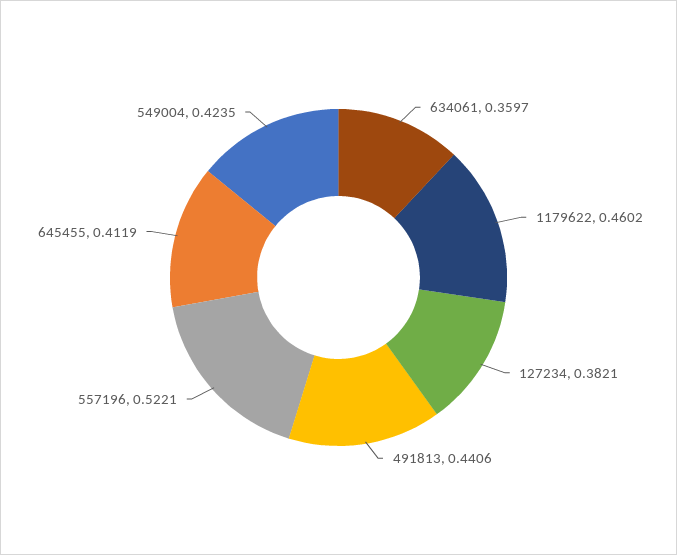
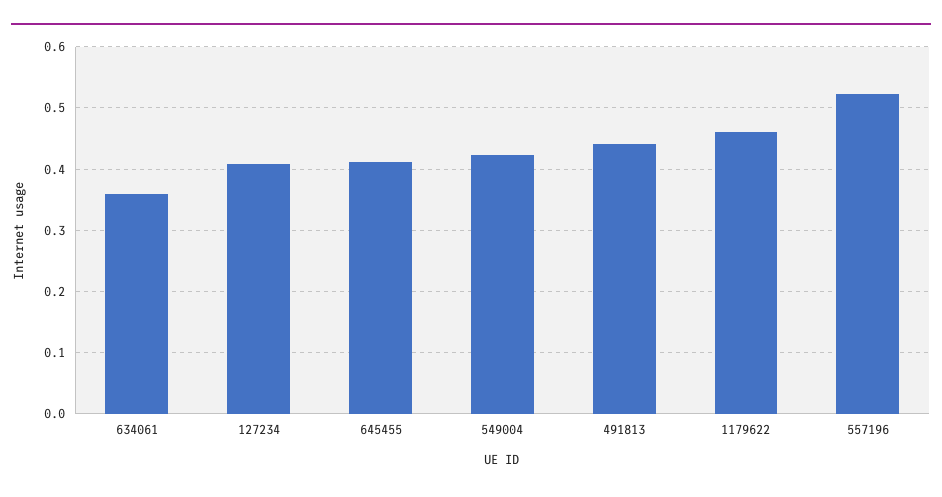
127234: 0.3821 -> 0.41

